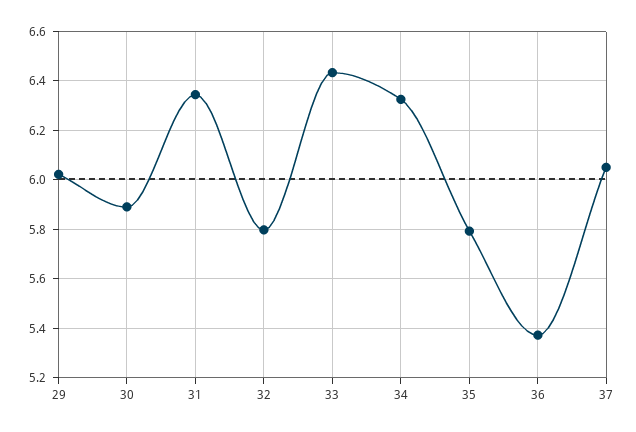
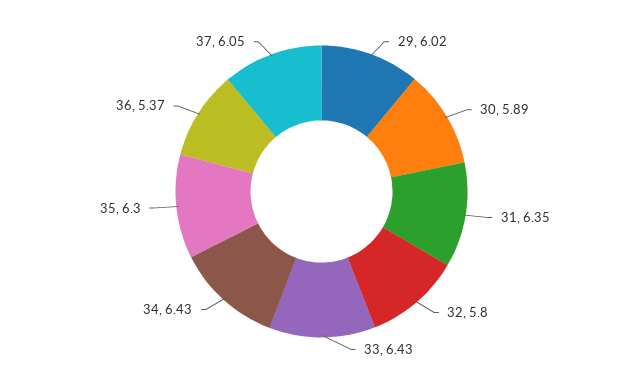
34: 6.325 -> 6.43
35: 5.8 -> 6.3

